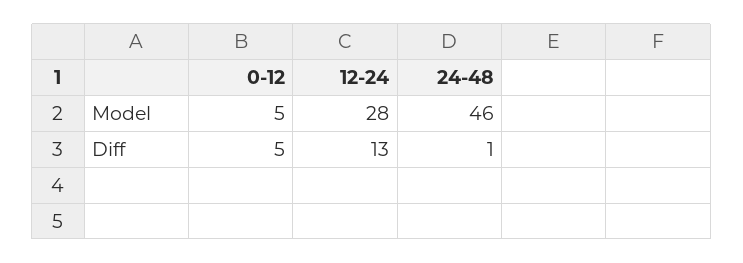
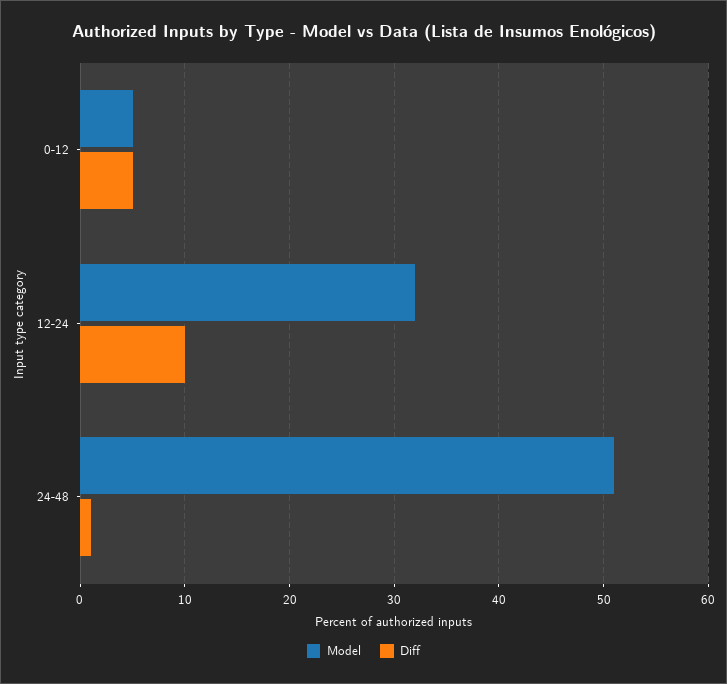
Model, 12-24: 28 -> 32
Model, 24-48: 46 -> 51
Diff, 12-24: 13 -> 10

